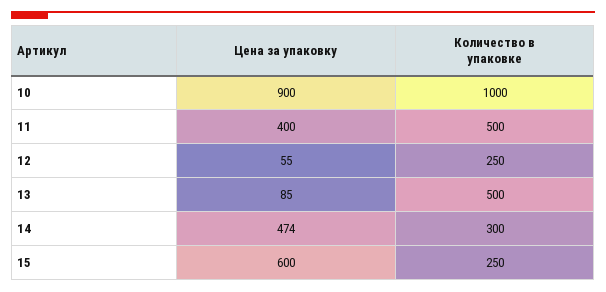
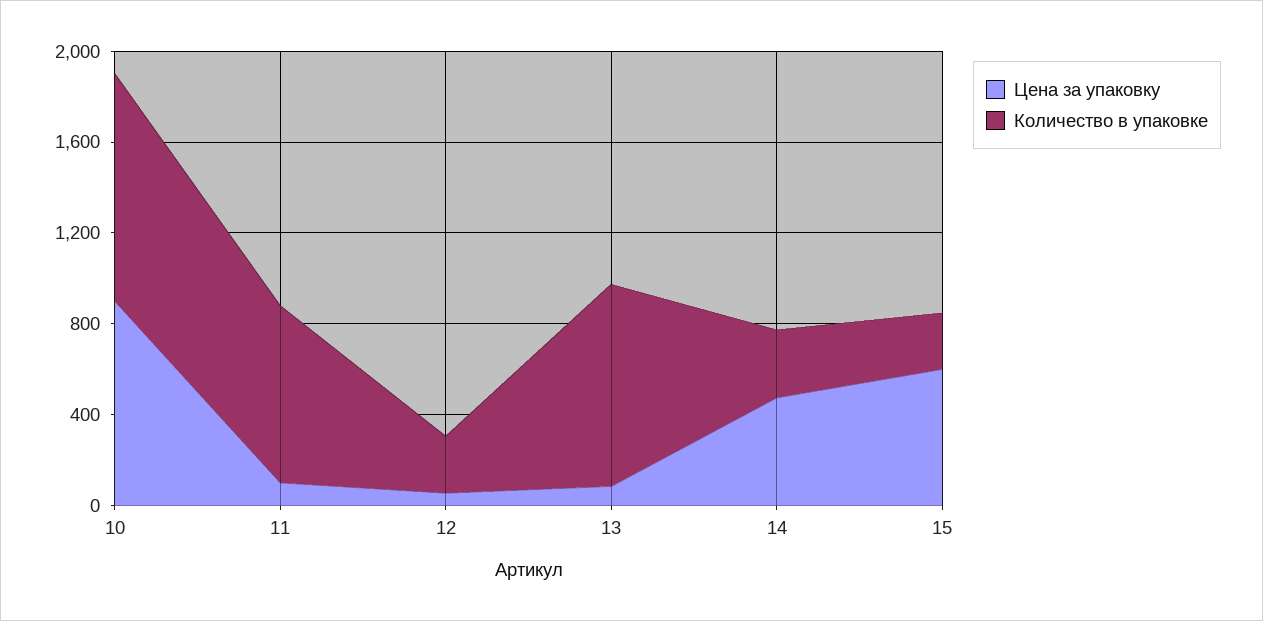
Цена за упаковку, 11: 400 -> 100
Количество в упаковке, 11: 500 -> 800
Количество в упаковке, 13: 500 -> 900

